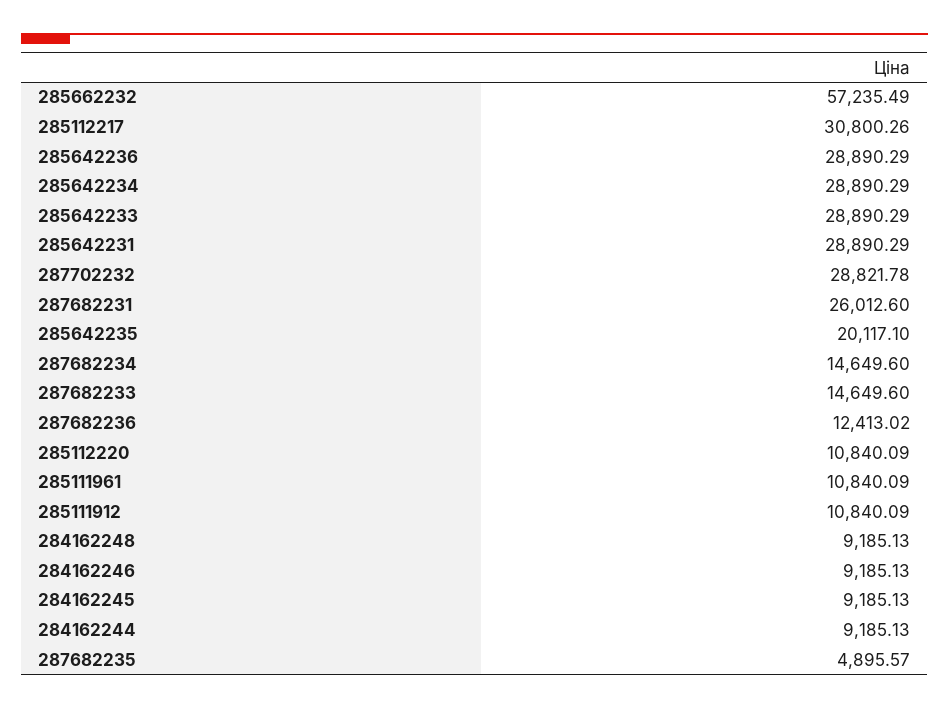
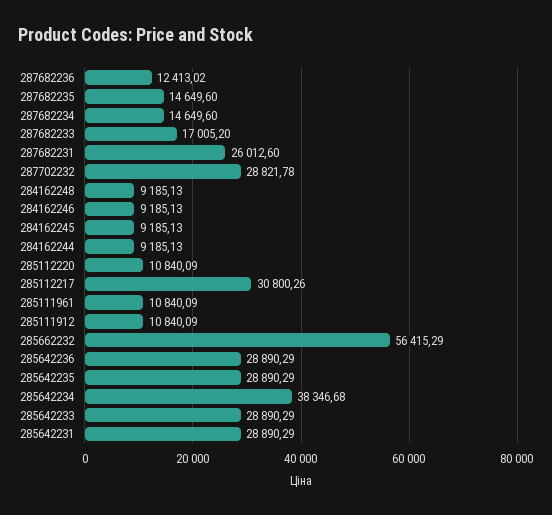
285662232: 57235.49 -> 56415.29
285642234: 28890.29 -> 38346.68
285642235: 20117.1 -> 28890.29
287682233: 14649.6 -> 17005.2
287682235: 4895.57 -> 14649.6

